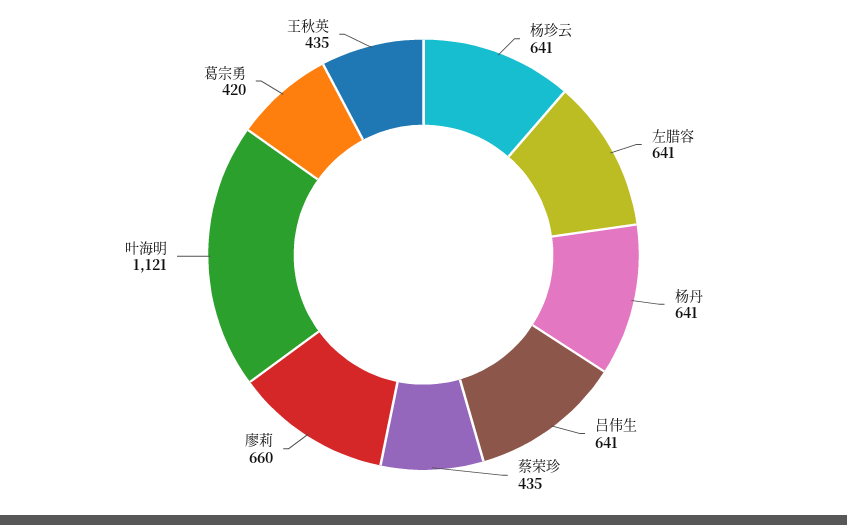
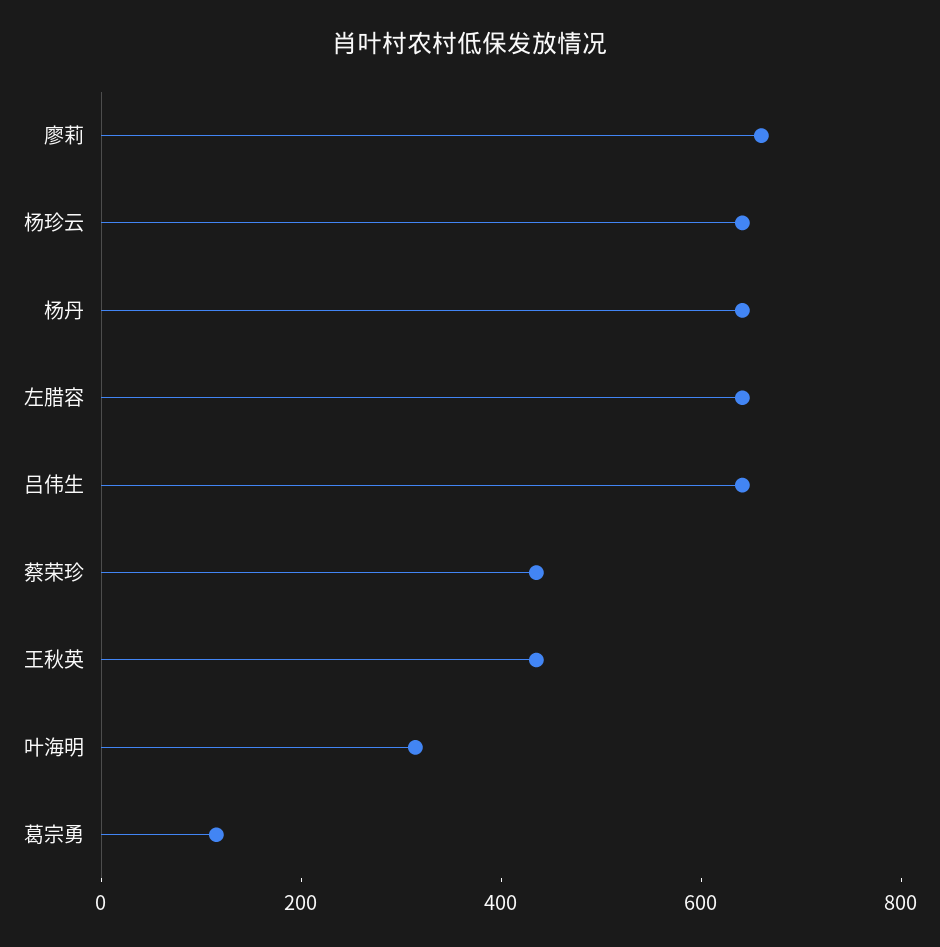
叶海明: 1121 -> 300
葛宗勇: 420 -> 100

